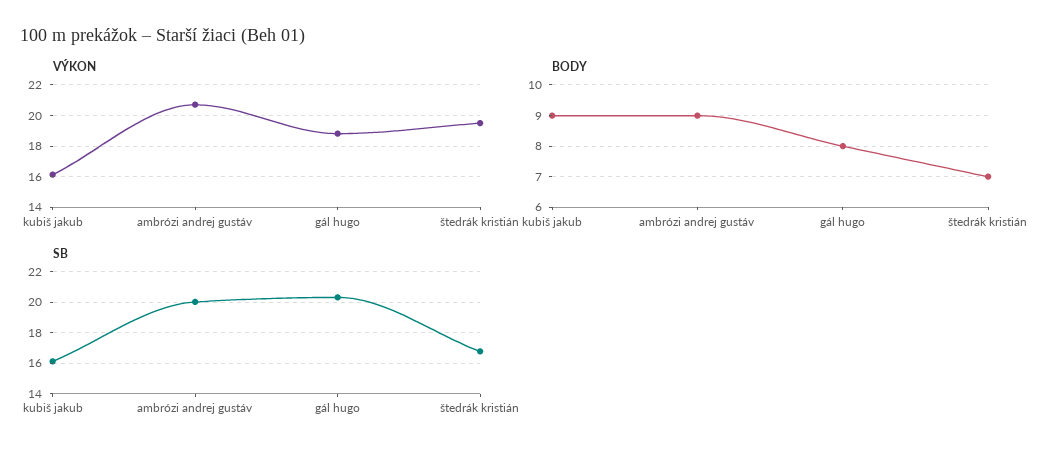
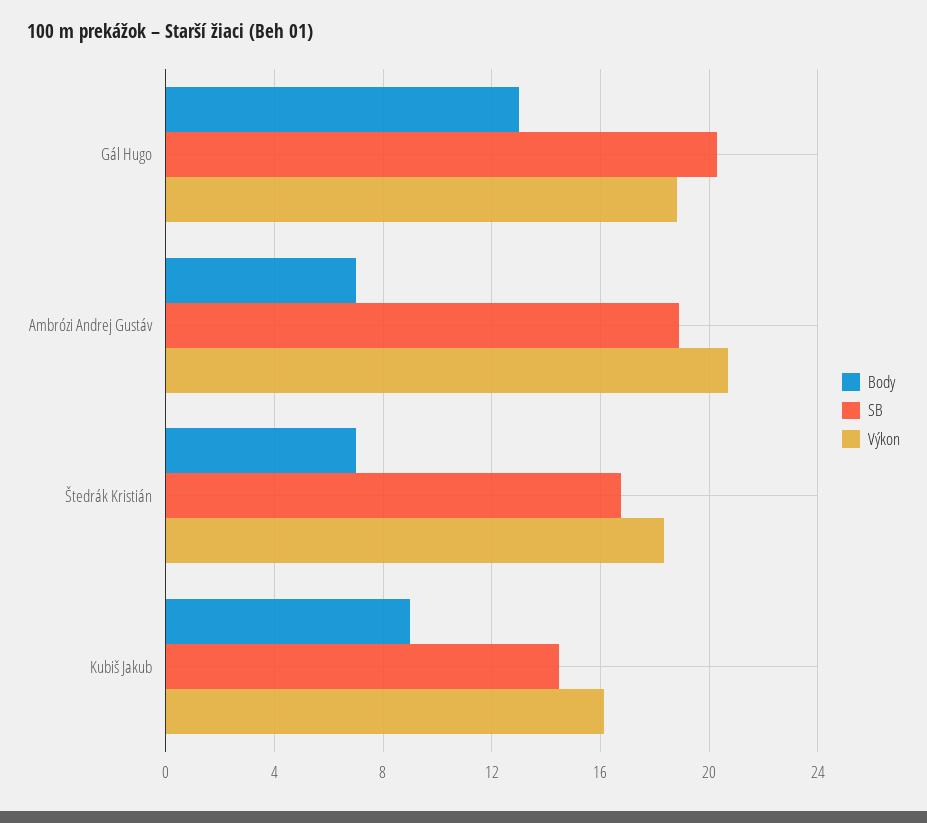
VÝKON, štedrák kristián: 19.5 -> 18.5
BODY, ambrózi andrej gustáv: 9 -> 7
BODY, gál hugo: 8 -> 13
SB, kubiš jakub: 16 -> 14.5
SB, ambrózi andrej gustáv: 20 -> 19

